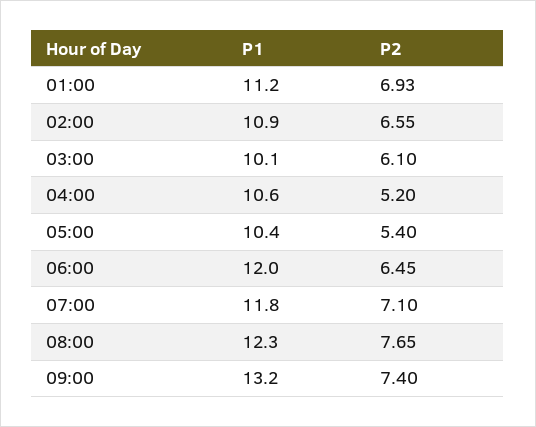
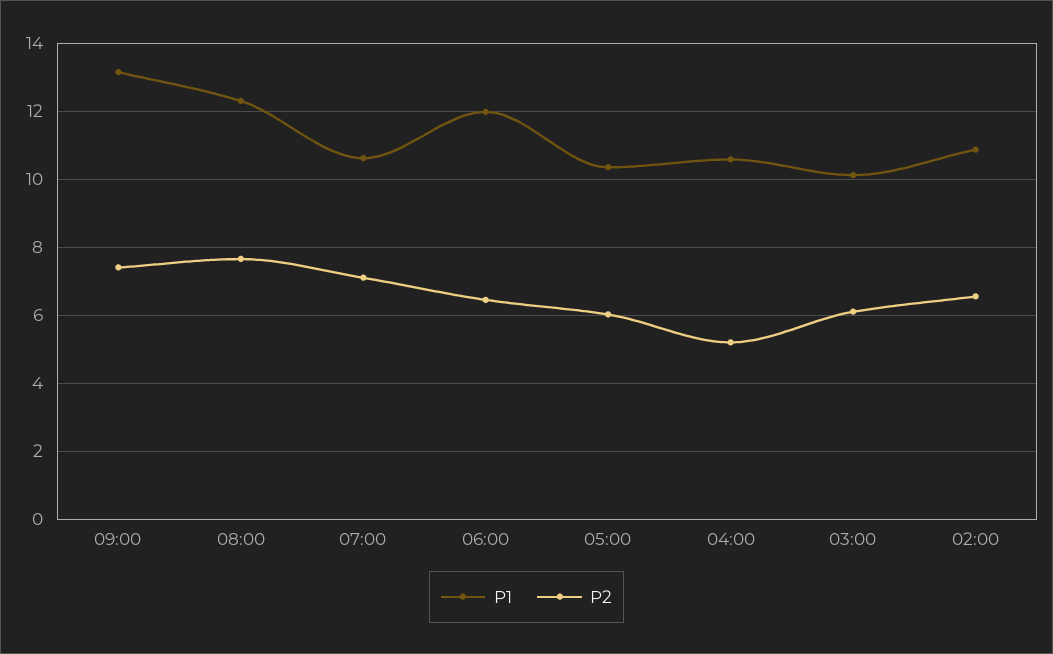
P1, 01:00: 11.2 -> none
P2, 01:00: 6.93 -> none
P2, 05:00: 5.4 -> 6
P1, 07:00: 11.8 -> 10.6

